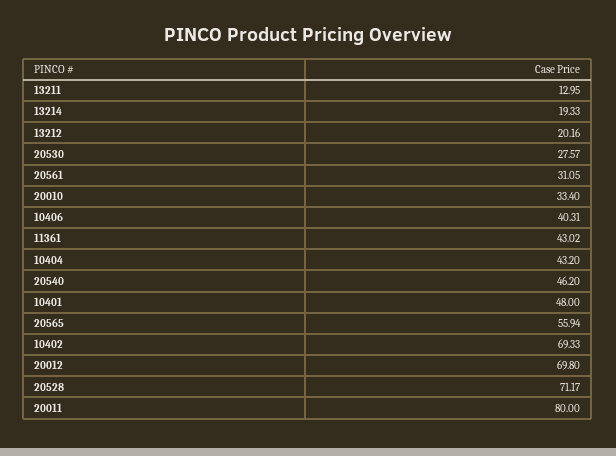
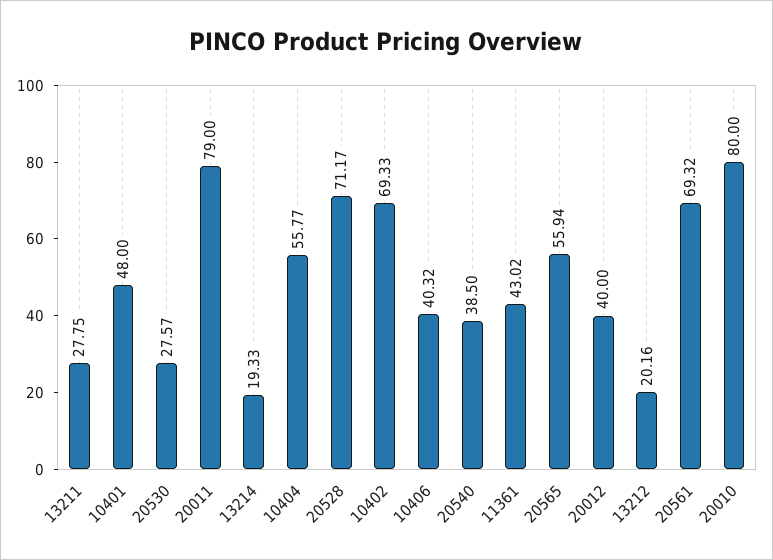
13211: 12.95 -> 27.75
20561: 31.05 -> 69.32
20010: 33.4 -> 80
10406: 40.31 -> 40.32
10404: 43.2 -> 55.77
20540: 46.2 -> 38.5
20012: 69.8 -> 40
20011: 80 -> 79

